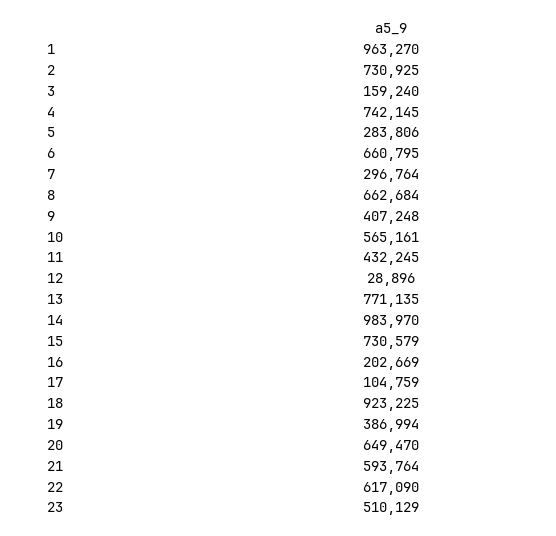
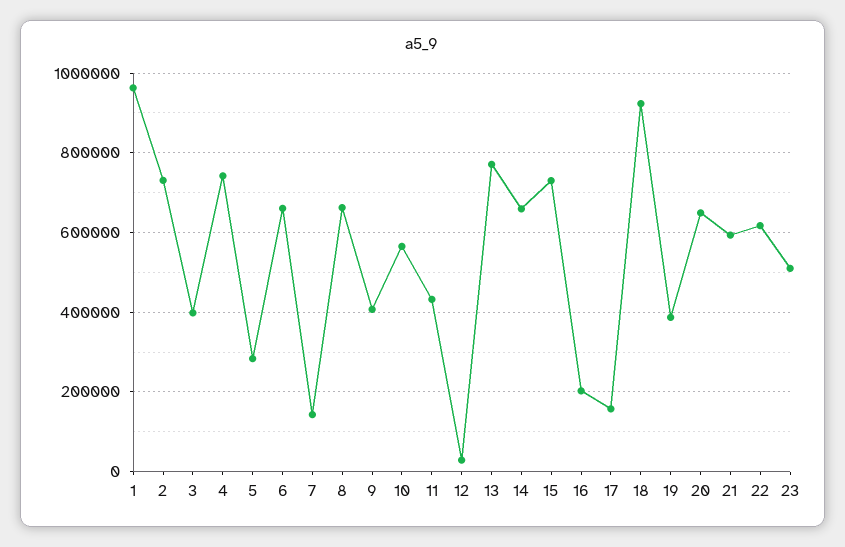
3: 159240 -> 400000
7: 296764 -> 140000
14: 983970 -> 660000
17: 104759 -> 160000

